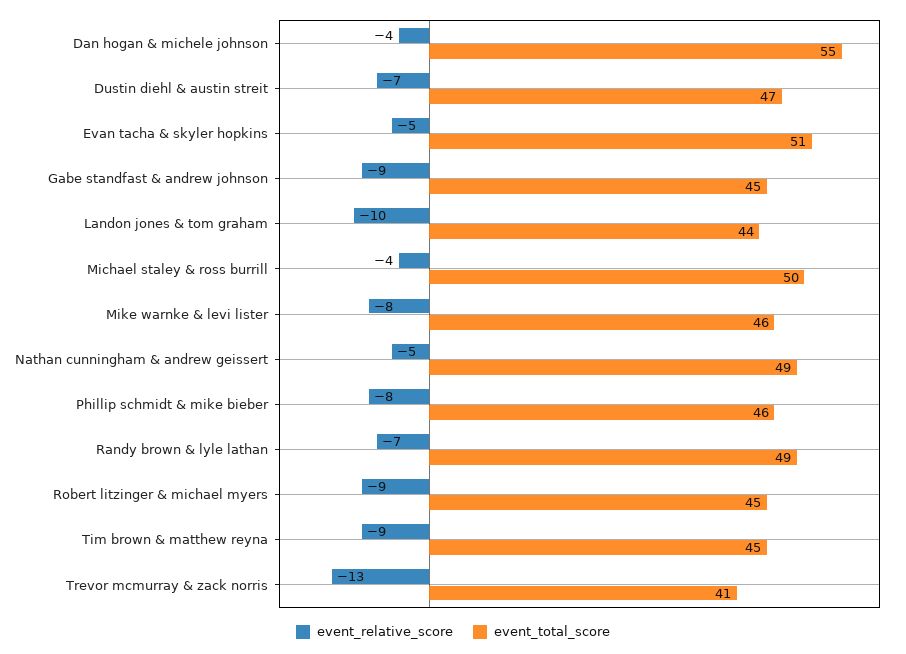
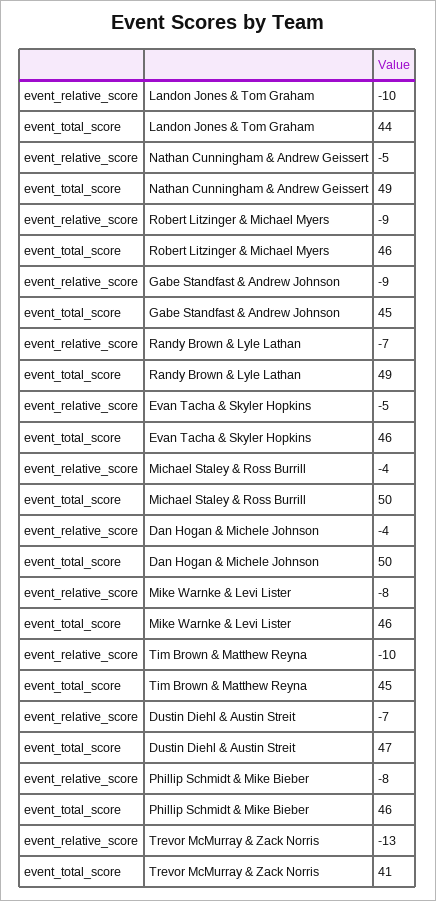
event_total_score, Dan hogan & michele johnson: 55 -> 50
event_total_score, Evan tacha & skyler hopkins: 51 -> 46
event_total_score, Robert litzinger & michael myers: 45 -> 46
event_relative_score, Tim brown & matthew reyna: -9 -> -10

